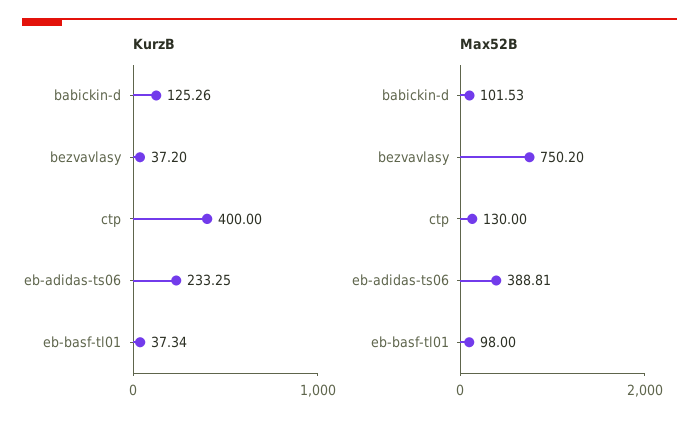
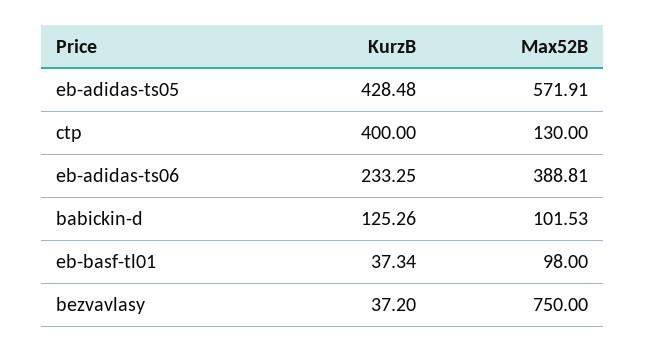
Max52B, bezvavlasy: 750.2 -> 750
KurzB, eb-adidas-ts05: none -> 428.48
Max52B, eb-adidas-ts05: none -> 571.91

